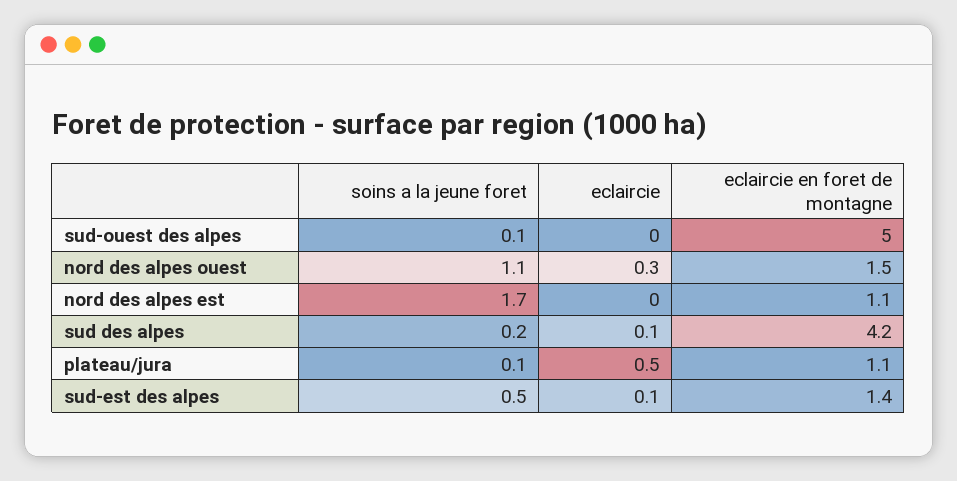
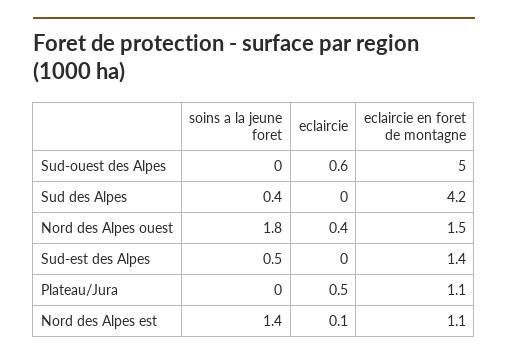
soins a la jeune foret, sud-ouest des alpes: 0.1 -> 0
eclaircie, sud-ouest des alpes: 0 -> 0.6
soins a la jeune foret, nord des alpes ouest: 1.1 -> 1.8
eclaircie, nord des alpes ouest: 0.3 -> 0.4
soins a la jeune foret, nord des alpes est: 1.7 -> 1.4
eclaircie, nord des alpes est: 0 -> 0.1
soins a la jeune foret, sud des alpes: 0.2 -> 0.4
eclaircie, sud des alpes: 0.1 -> 0
soins a la jeune foret, plateau/jura: 0.1 -> 0
eclaircie, sud-est des alpes: 0.1 -> 0

